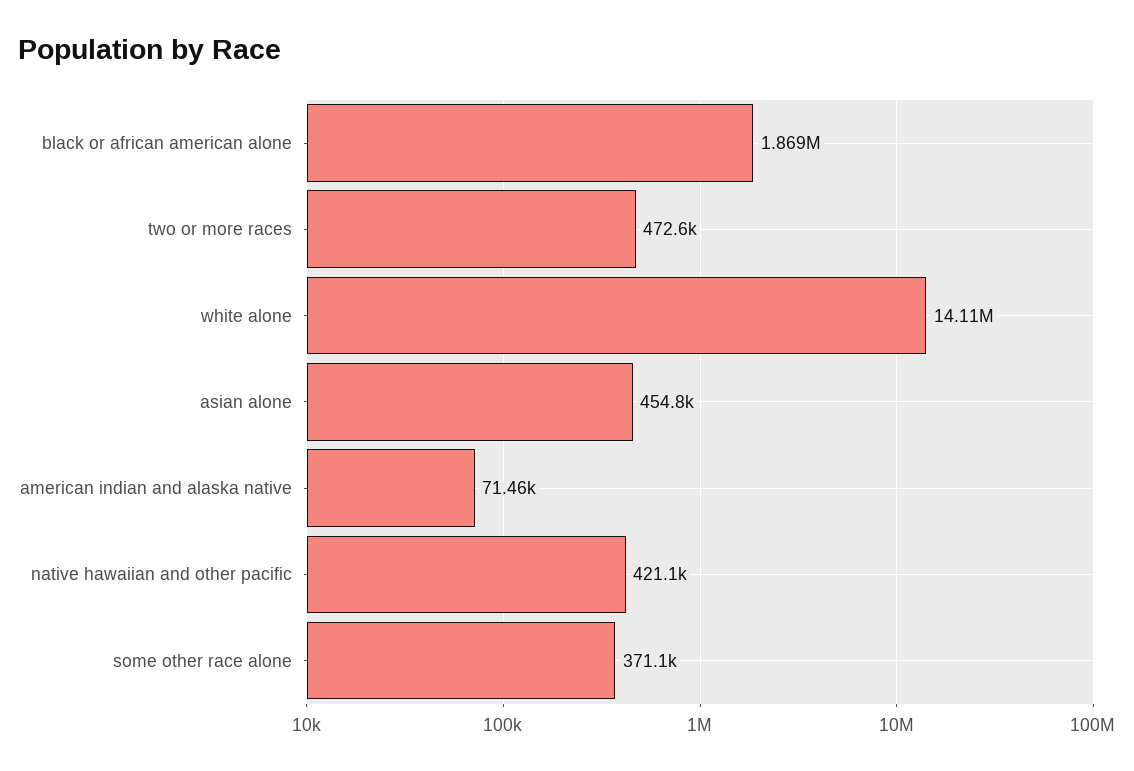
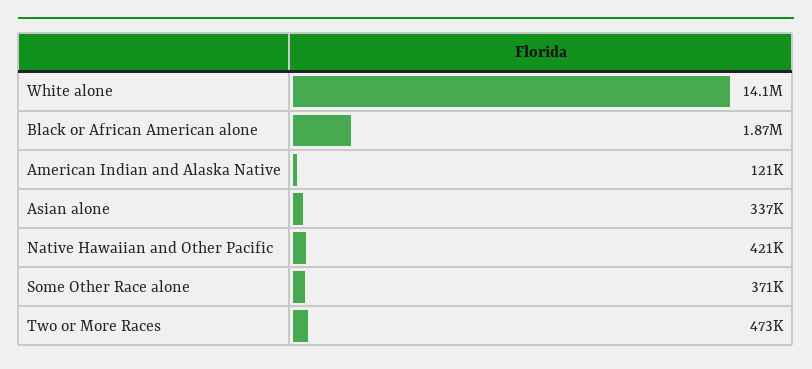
asian alone: 454800 -> 337000
american indian and alaska native: 71460 -> 121000

